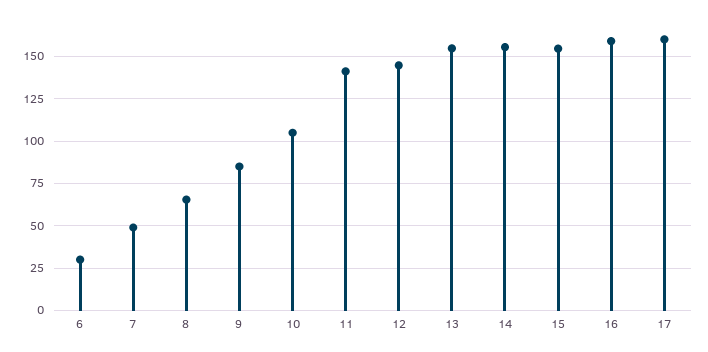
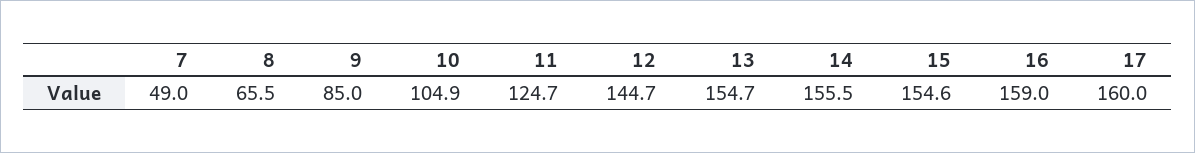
6: 30 -> none
11: 140 -> 124.7

